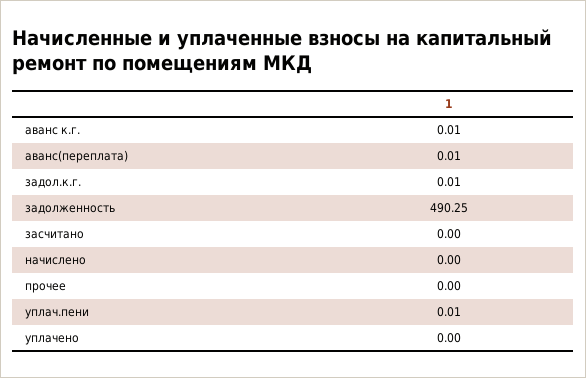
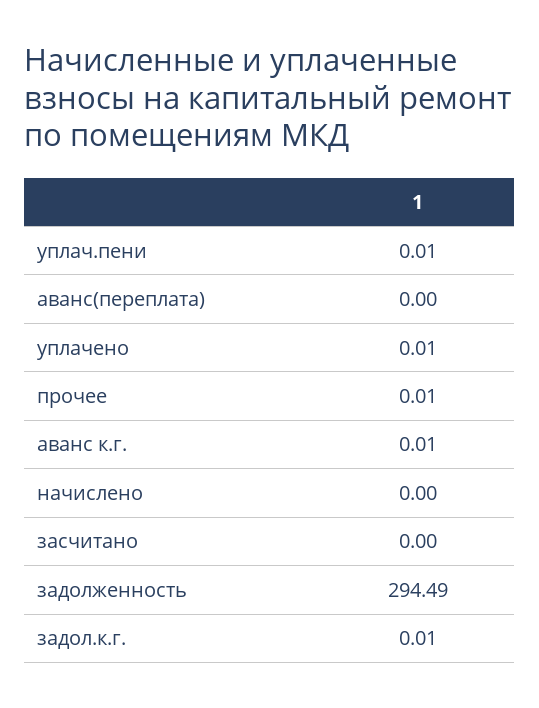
аванс(переплата): 0.01 -> 0
задолженность: 490.25 -> 294.49
прочее: 0 -> 0.01
уплачено: 0 -> 0.01

